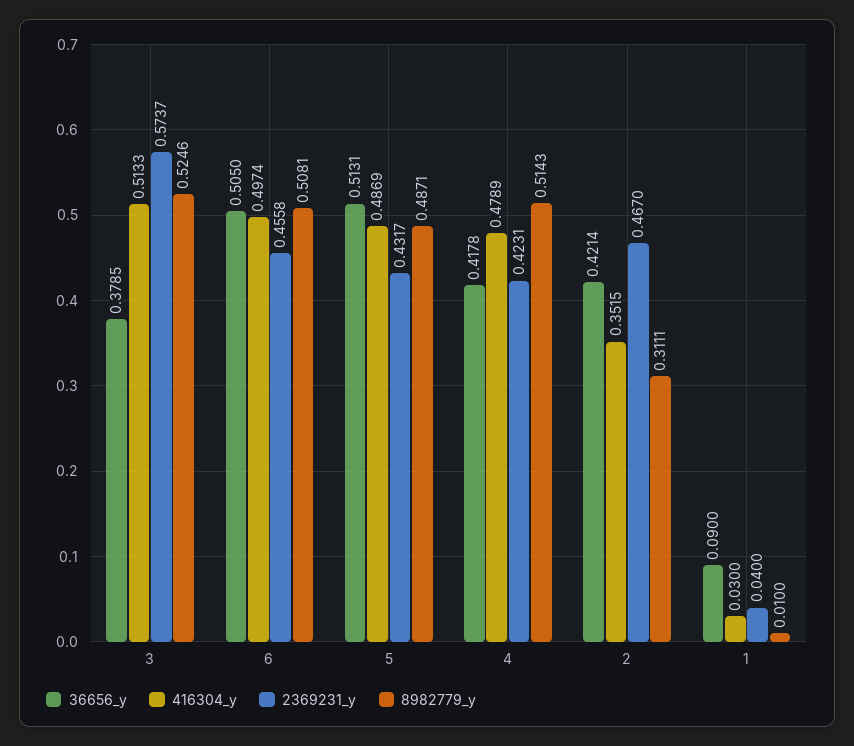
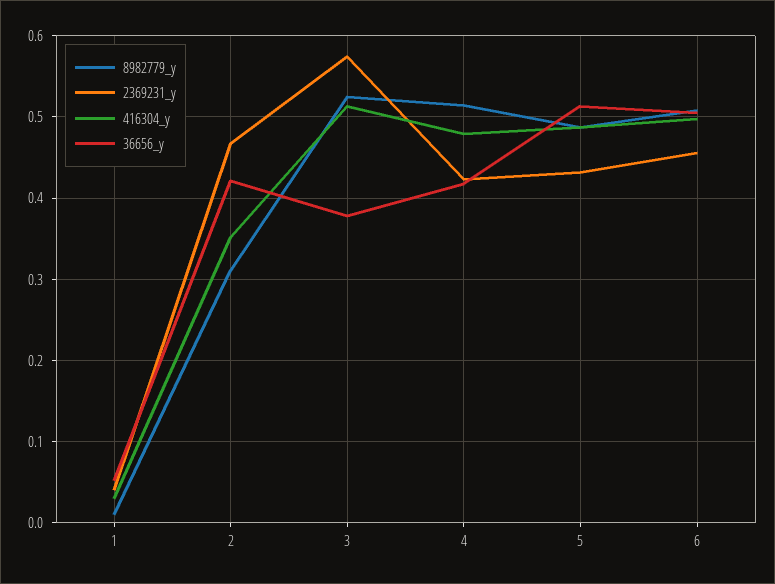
36656_y, 1: 0.09 -> 0.05

